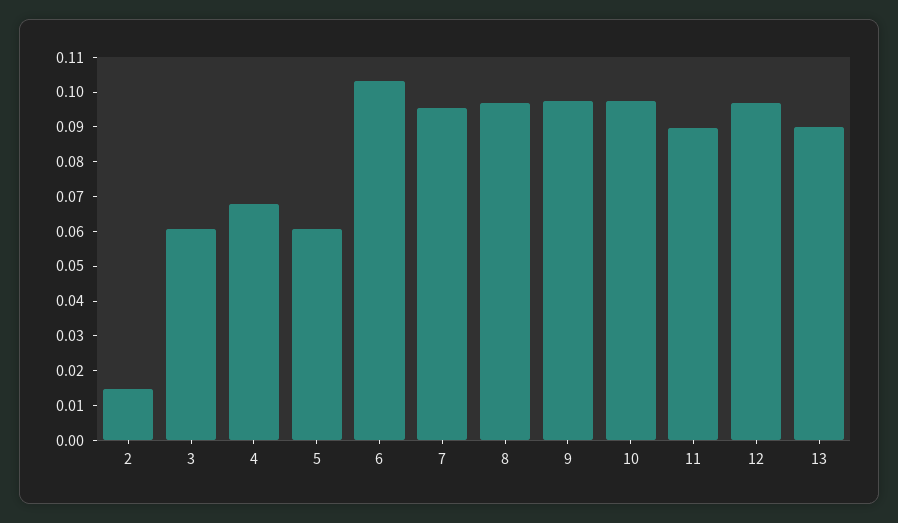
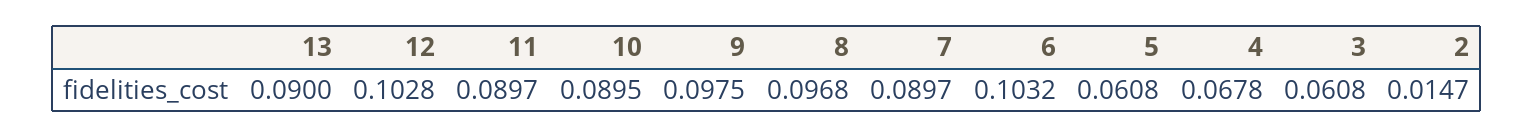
7: 0.095 -> 0.0897
10: 0.0975 -> 0.0895
12: 0.0975 -> 0.1028

